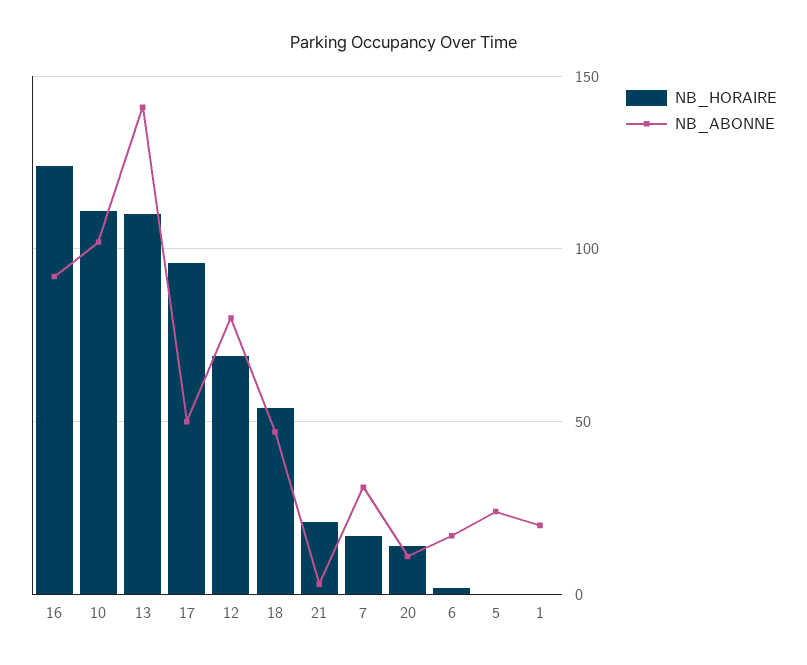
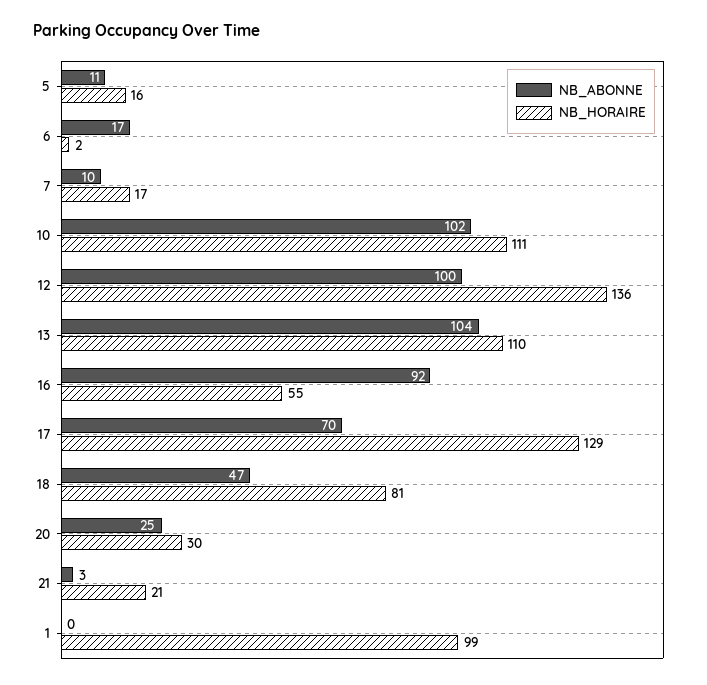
NB_HORAIRE, 16: 125 -> 55
NB_ABONNE, 13: 140 -> 104
NB_HORAIRE, 17: 95 -> 129
NB_ABONNE, 17: 50 -> 70
NB_HORAIRE, 12: 70 -> 136
NB_ABONNE, 12: 80 -> 100
NB_HORAIRE, 18: 55 -> 81
NB_ABONNE, 7: 30 -> 10
NB_HORAIRE, 20: 15 -> 30
NB_ABONNE, 20: 10 -> 25
NB_HORAIRE, 5: 0 -> 16
NB_ABONNE, 5: 25 -> 11
NB_HORAIRE, 1: 0 -> 99
NB_ABONNE, 1: 20 -> 0

